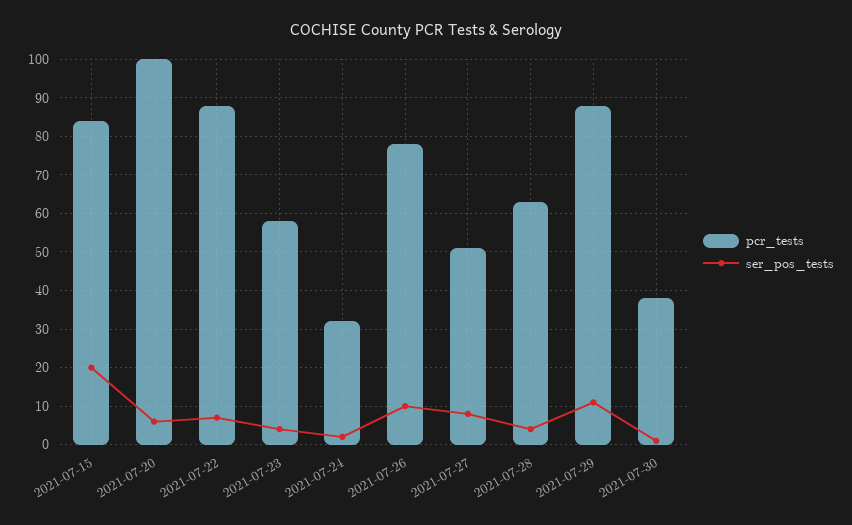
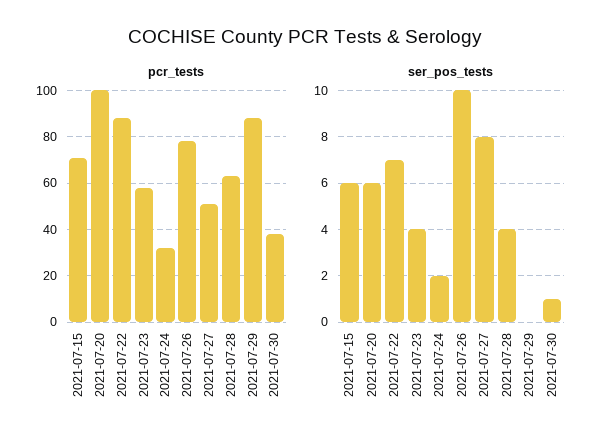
pcr_tests, 2021-07-15: 85 -> 70
ser_pos_tests, 2021-07-15: 20 -> 6
ser_pos_tests, 2021-07-29: 10 -> 0

